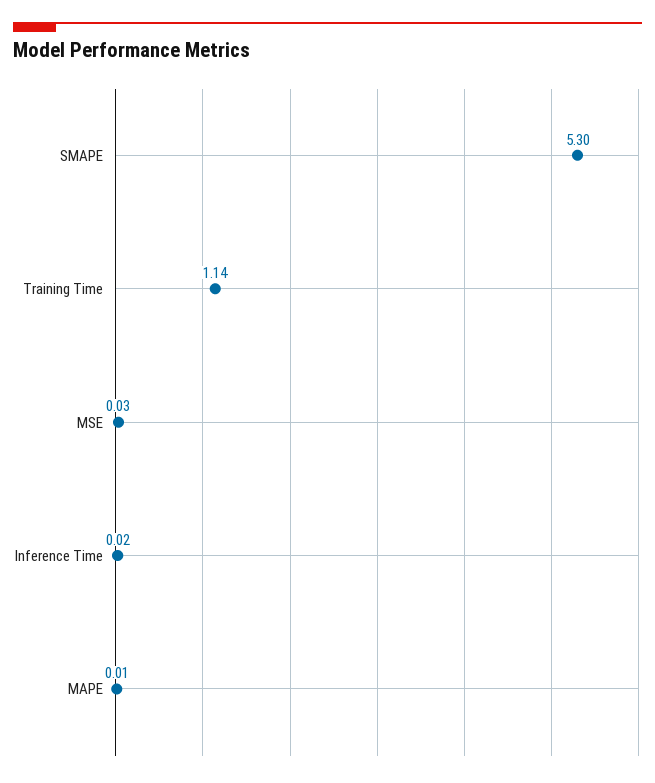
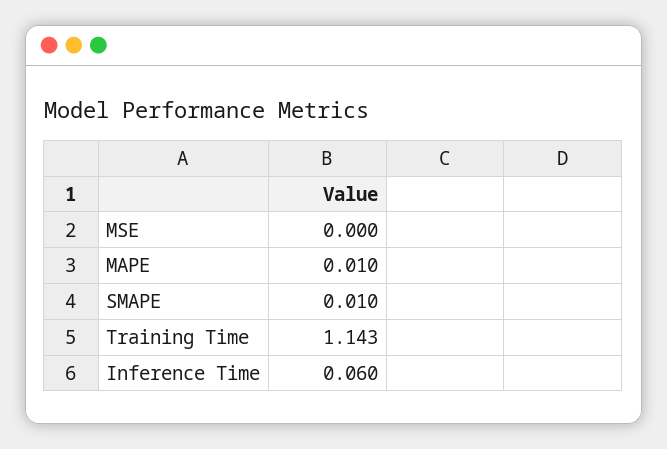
SMAPE: 5.3 -> 0.01
MSE: 0.03 -> 0
Inference Time: 0.02 -> 0.06

